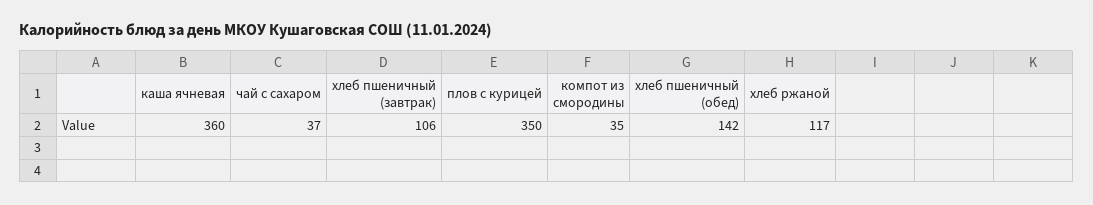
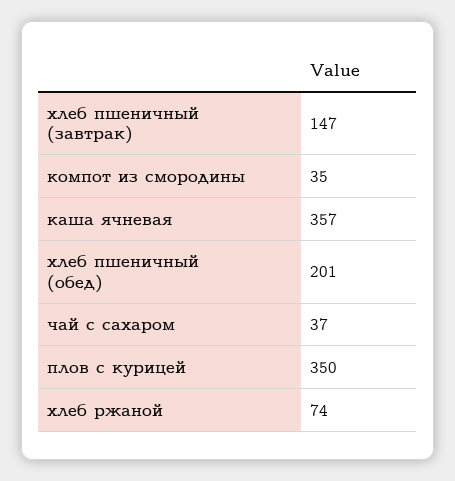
каша ячневая: 360 -> 357
хлеб пшеничный (завтрак): 106 -> 147
хлеб пшеничный (обед): 142 -> 201
хлеб ржаной: 117 -> 74

